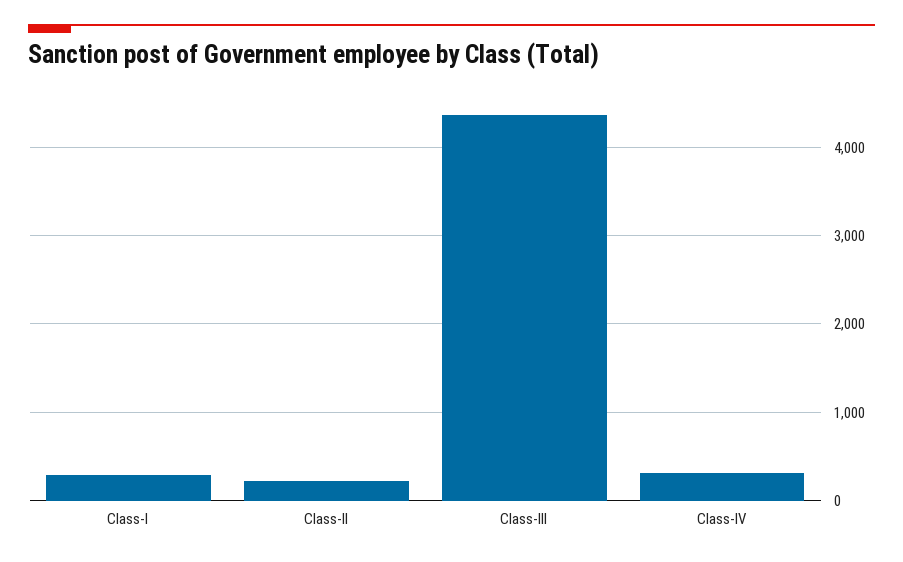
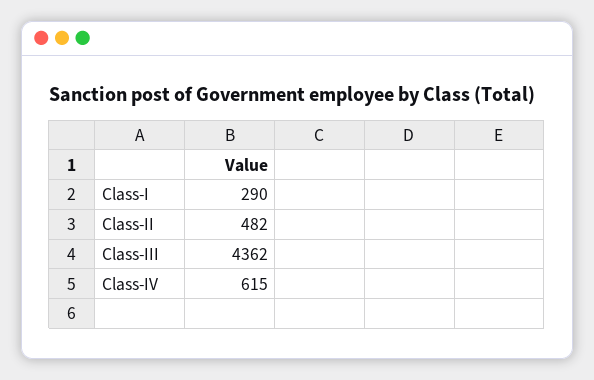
Class-II: 200 -> 482
Class-IV: 300 -> 615

